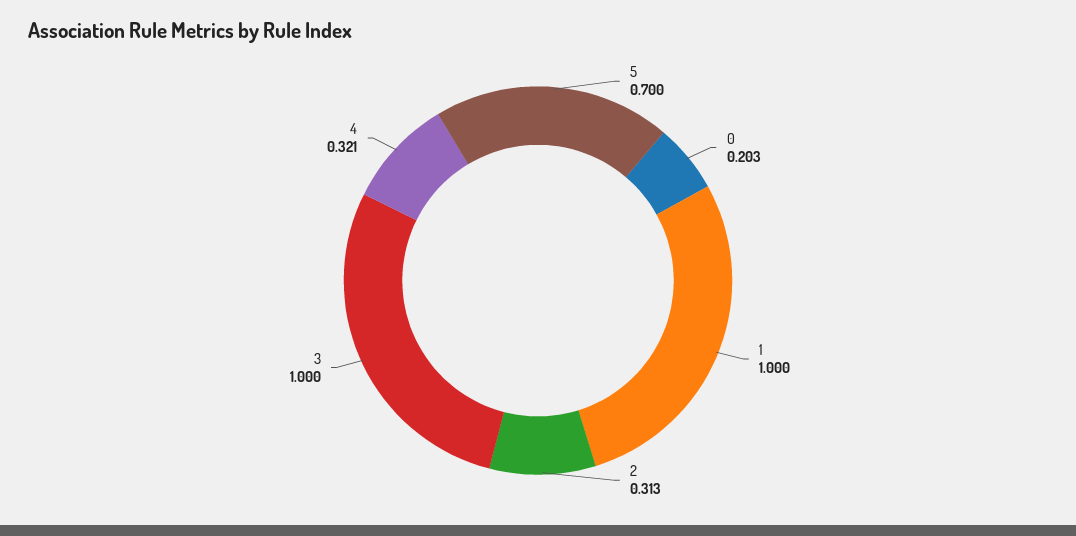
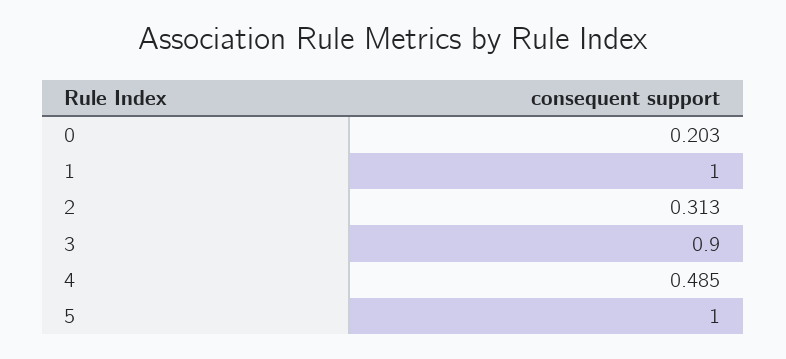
5: 0.7 -> 1
3: 1 -> 0.9
4: 0.321 -> 0.485

